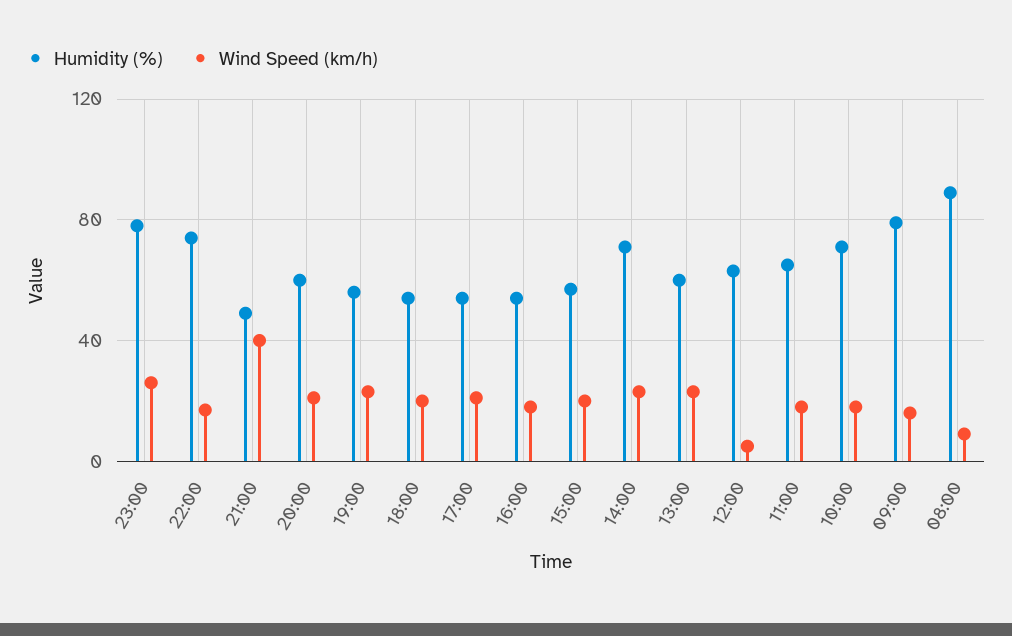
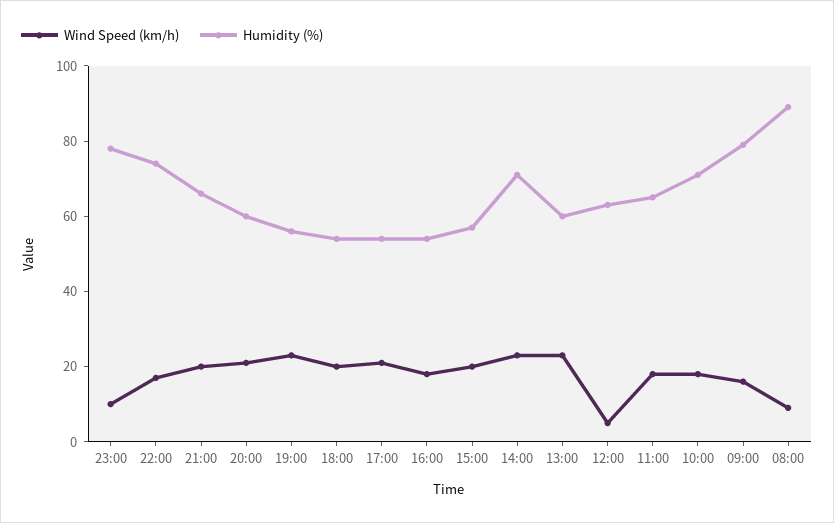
Wind Speed (km/h), 23:00: 25 -> 10
Humidity (%), 21:00: 50 -> 65
Wind Speed (km/h), 21:00: 40 -> 20

